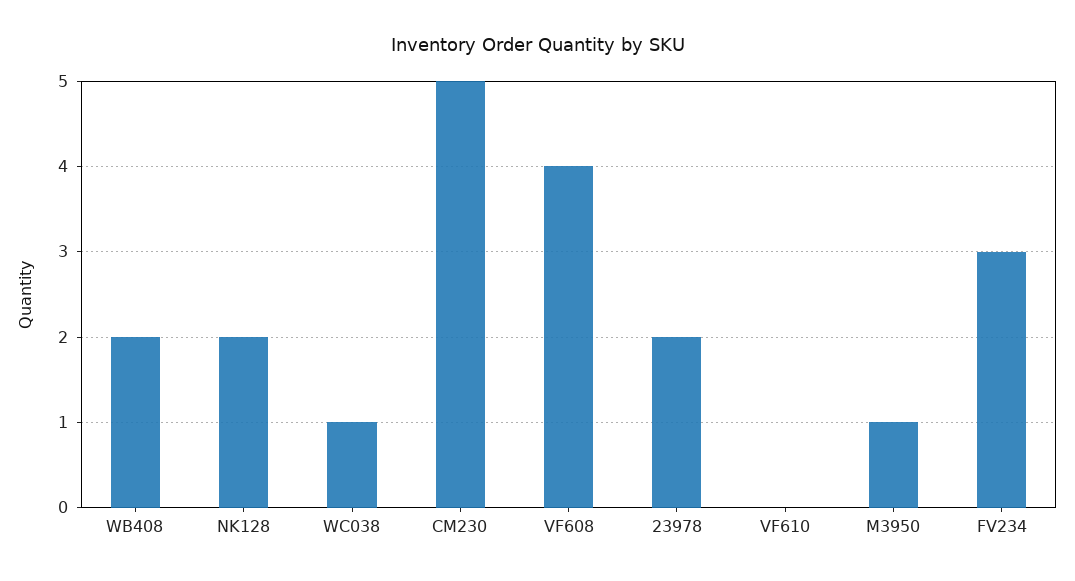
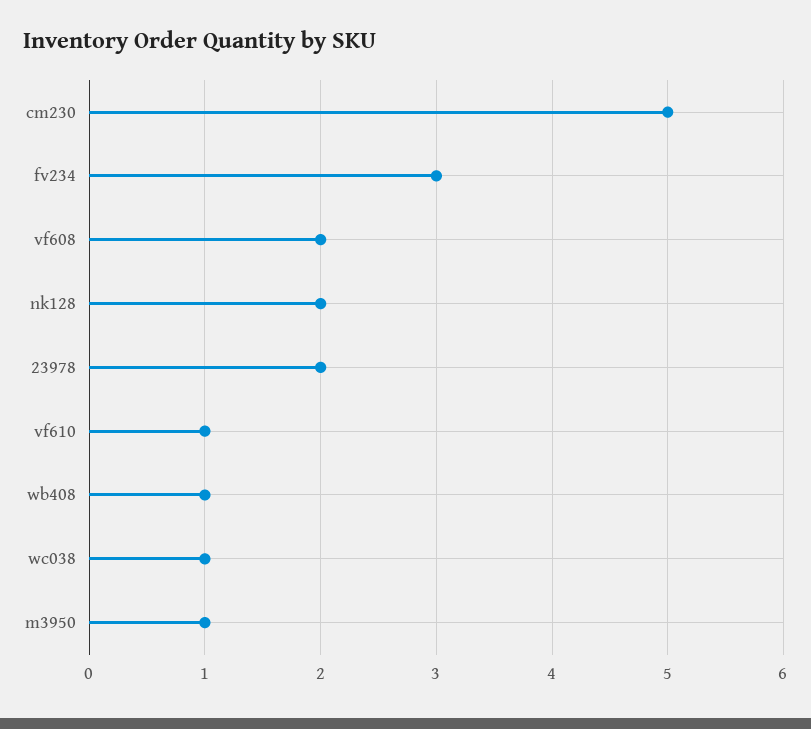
WB408: 2 -> 1
VF608: 4 -> 2
VF610: 0 -> 1

